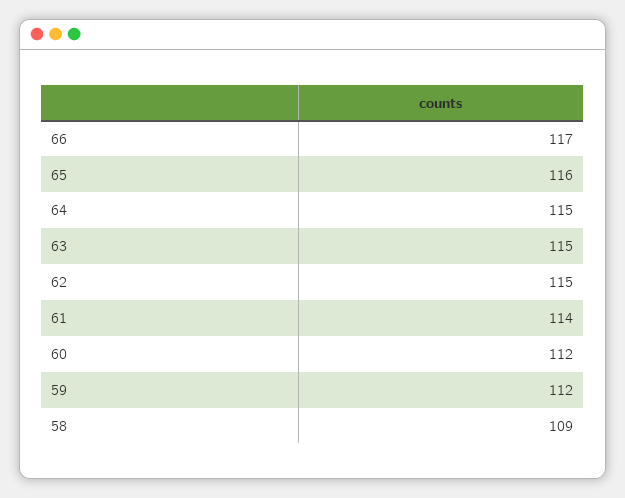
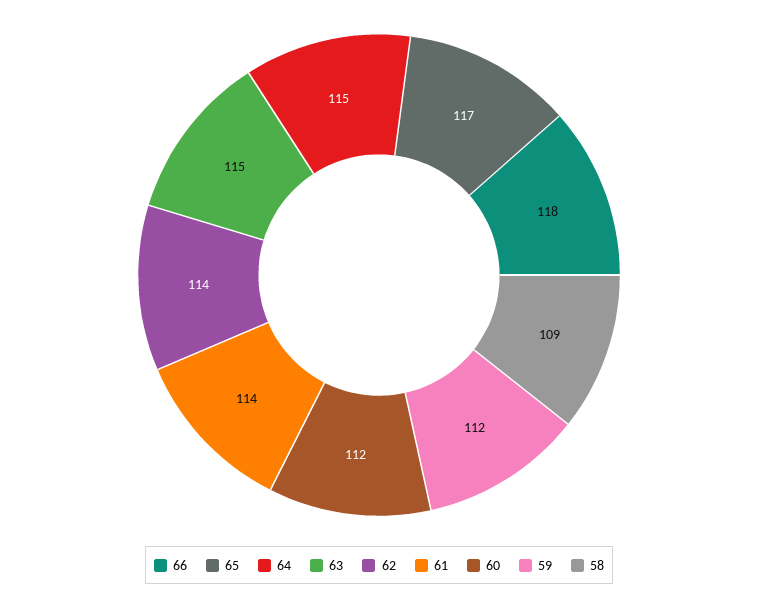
66: 117 -> 118
65: 116 -> 117
62: 115 -> 114

